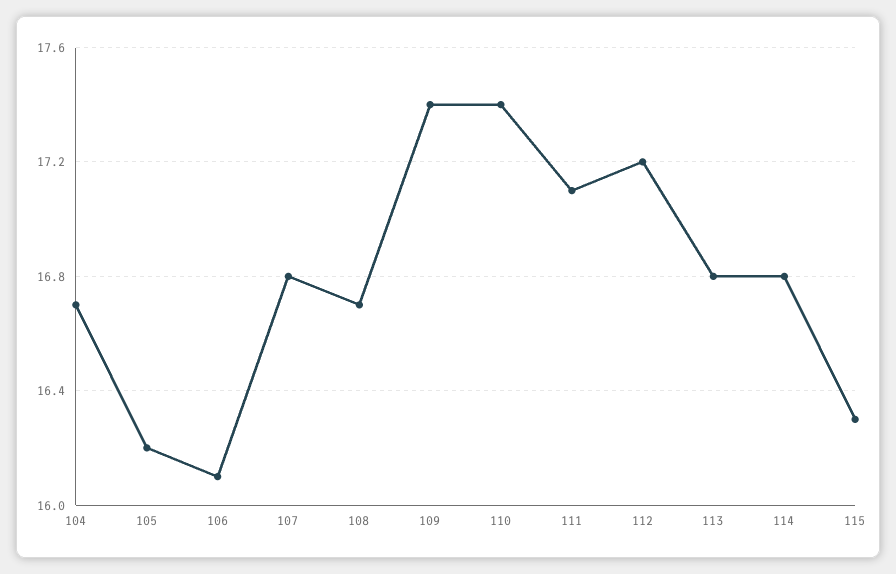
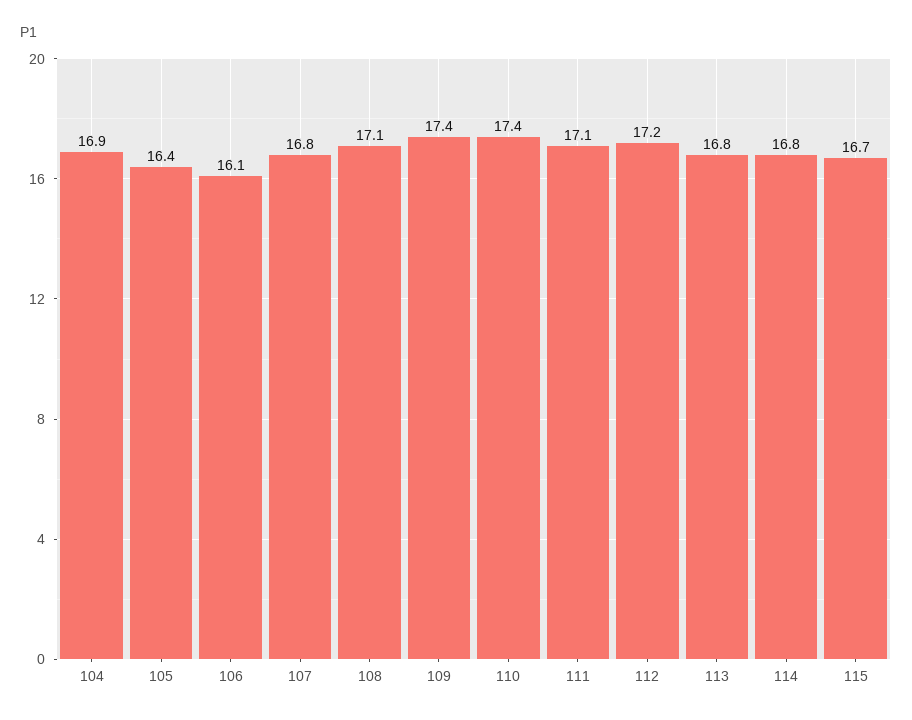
104: 16.7 -> 16.9
105: 16.2 -> 16.4
108: 16.7 -> 17.1
115: 16.3 -> 16.7

